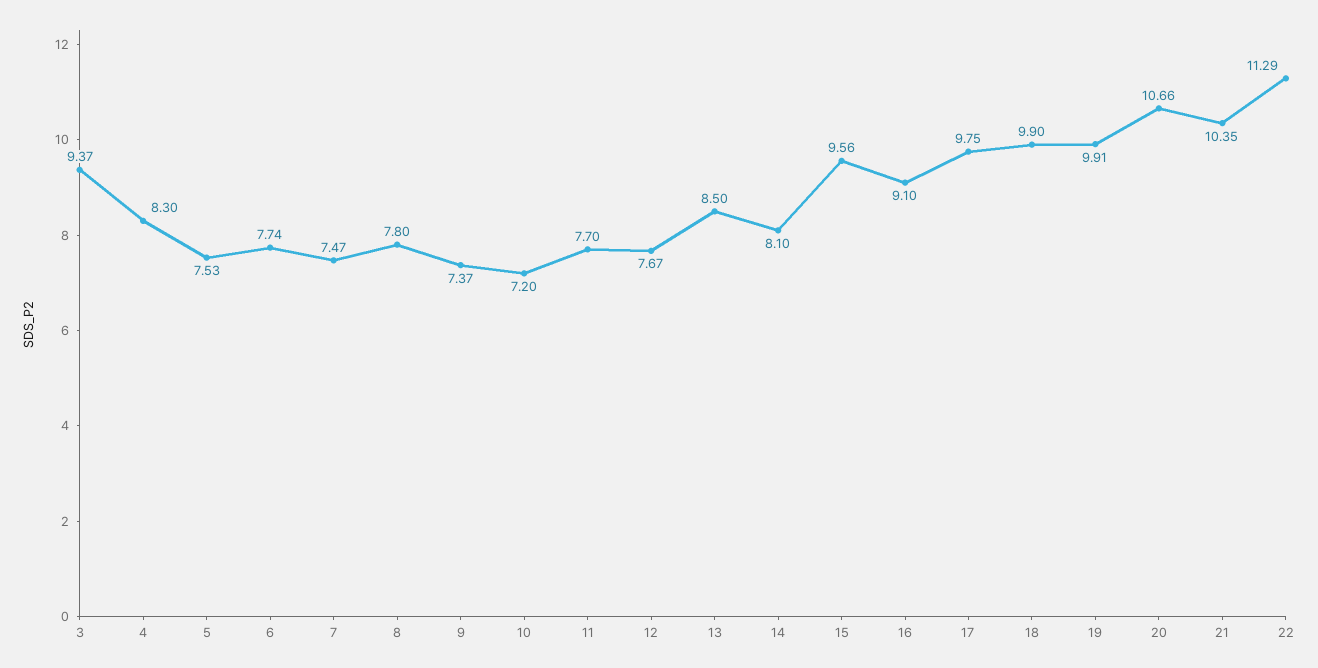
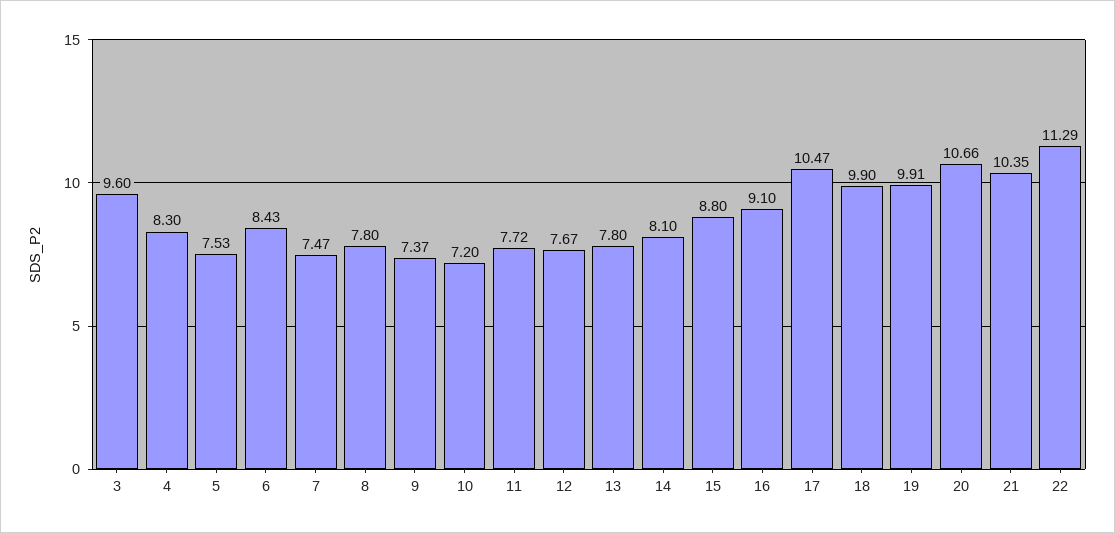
3: 9.37 -> 9.6
6: 7.74 -> 8.43
11: 7.7 -> 7.72
13: 8.5 -> 7.8
15: 9.56 -> 8.8
17: 9.75 -> 10.47

